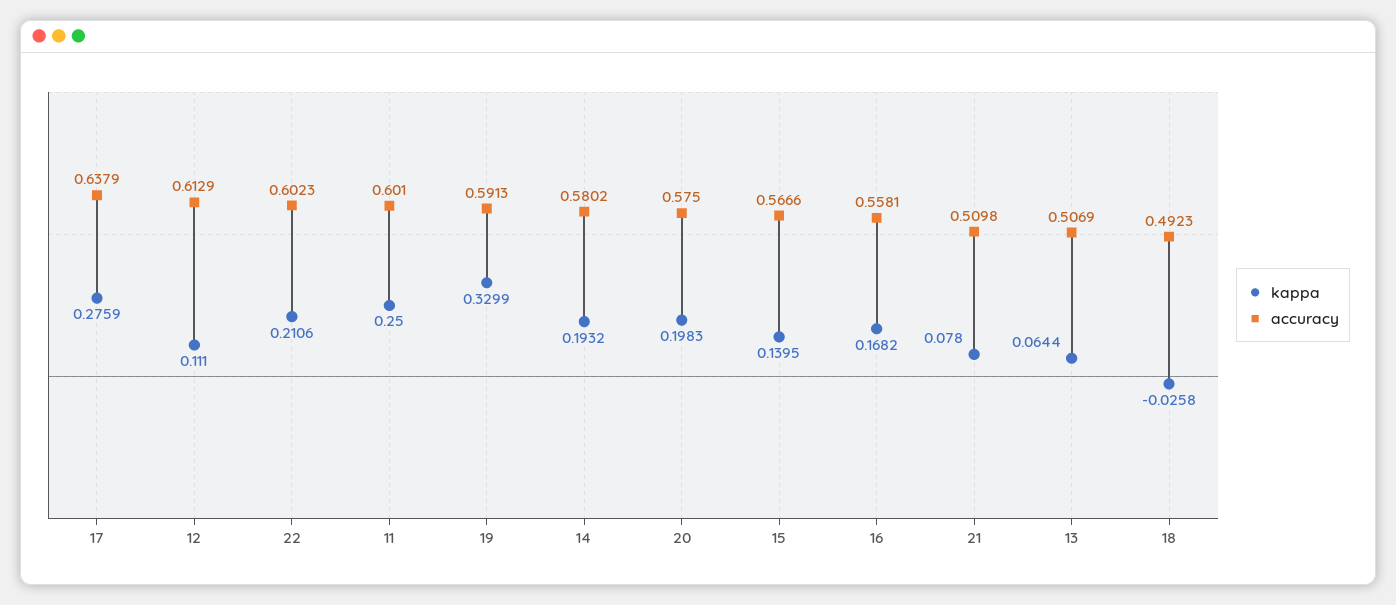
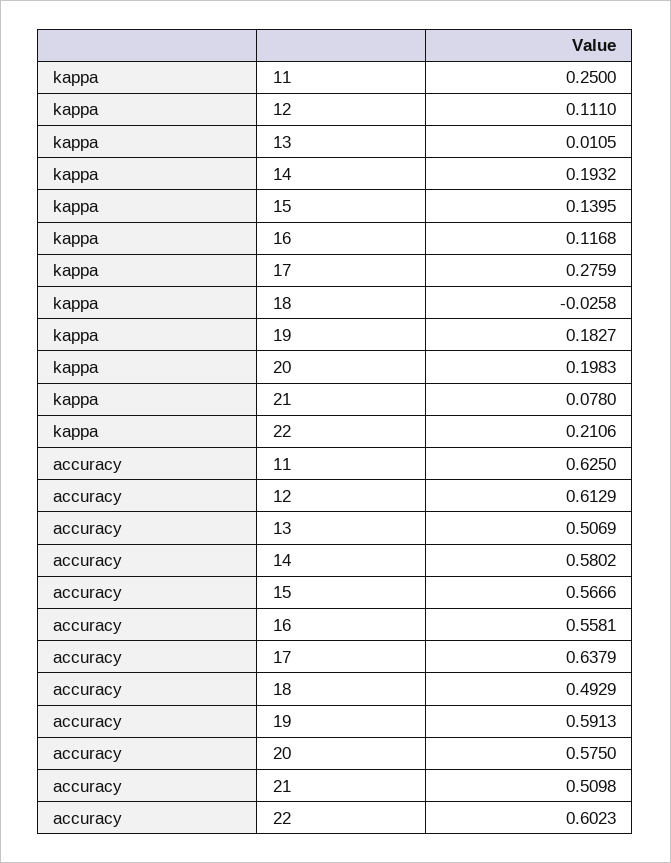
accuracy, 11: 0.601 -> 0.625
kappa, 19: 0.3299 -> 0.1827
kappa, 16: 0.1682 -> 0.1168
kappa, 13: 0.0644 -> 0.0105
accuracy, 18: 0.4923 -> 0.4929

